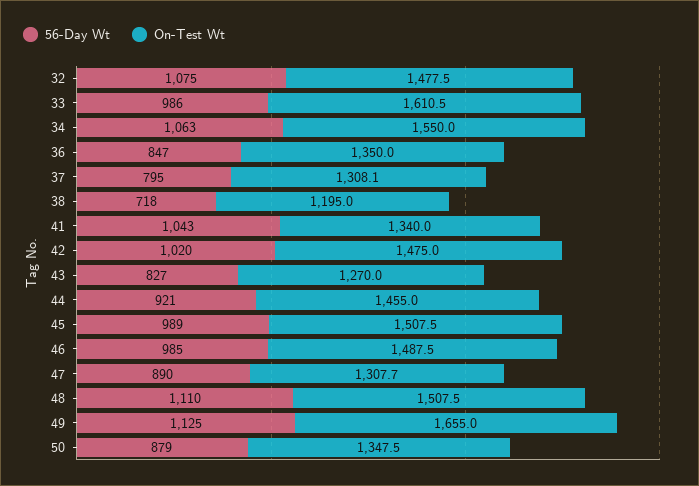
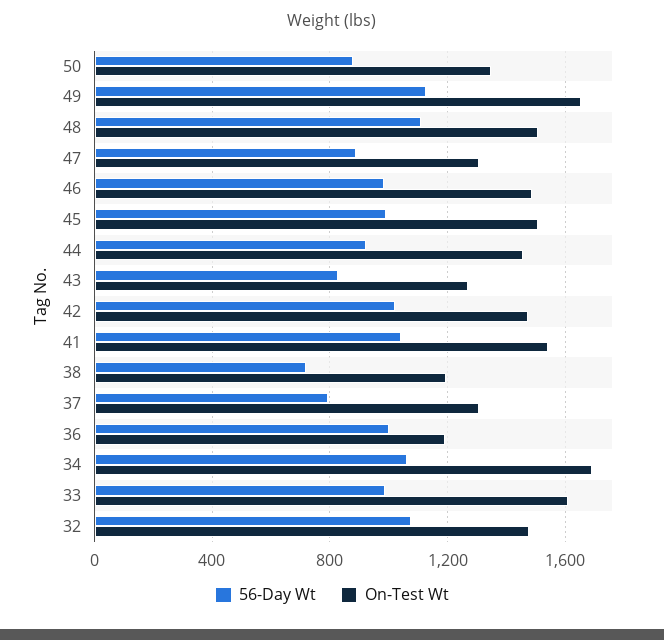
On-Test Wt, 34: 1550 -> 1700
56-Day Wt, 36: 847 -> 1000
On-Test Wt, 36: 1350 -> 1200
On-Test Wt, 41: 1340 -> 1550

